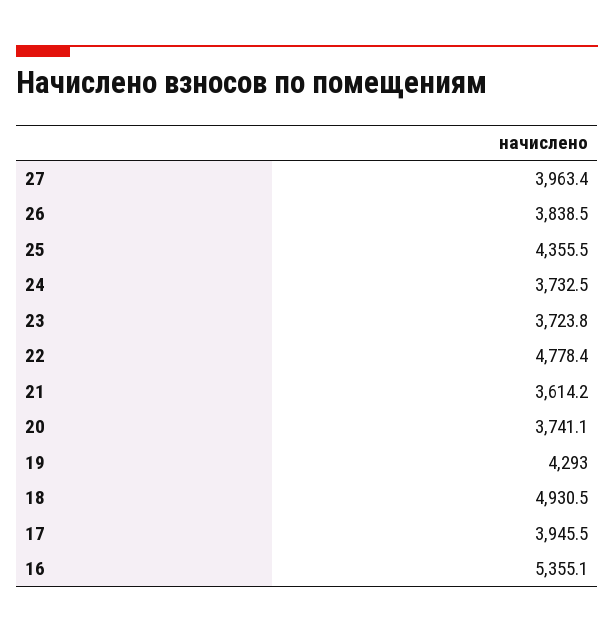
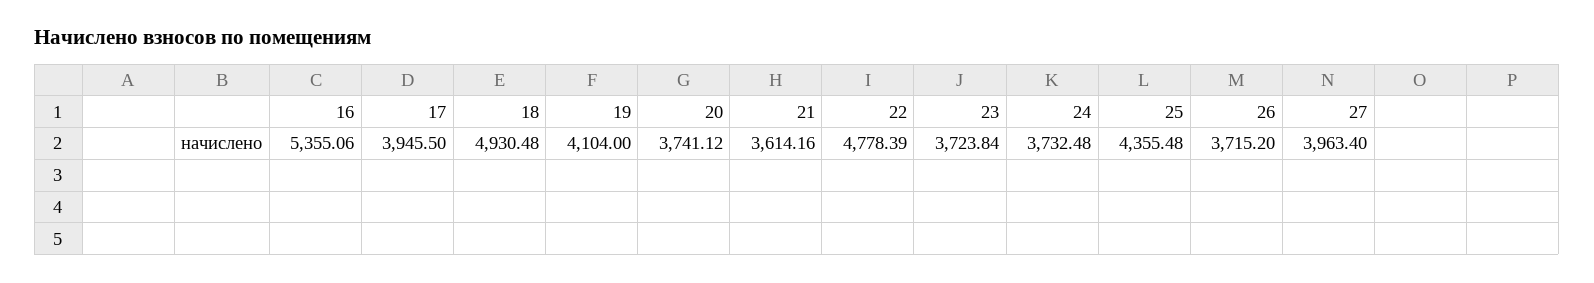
26: 3838.5 -> 3715.2
19: 4293 -> 4104

